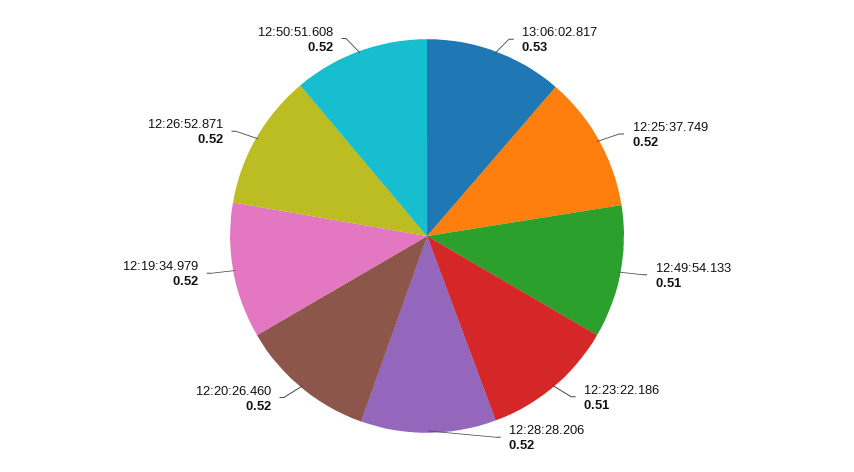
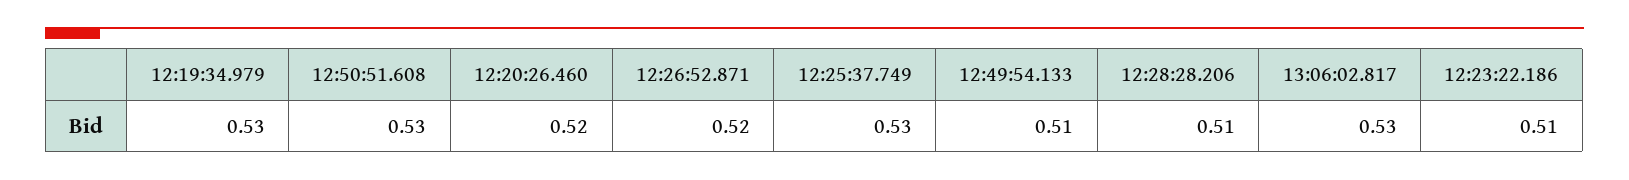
12:25:37.749: 0.52 -> 0.53
12:28:28.206: 0.52 -> 0.51
12:19:34.979: 0.52 -> 0.53
12:50:51.608: 0.52 -> 0.53

